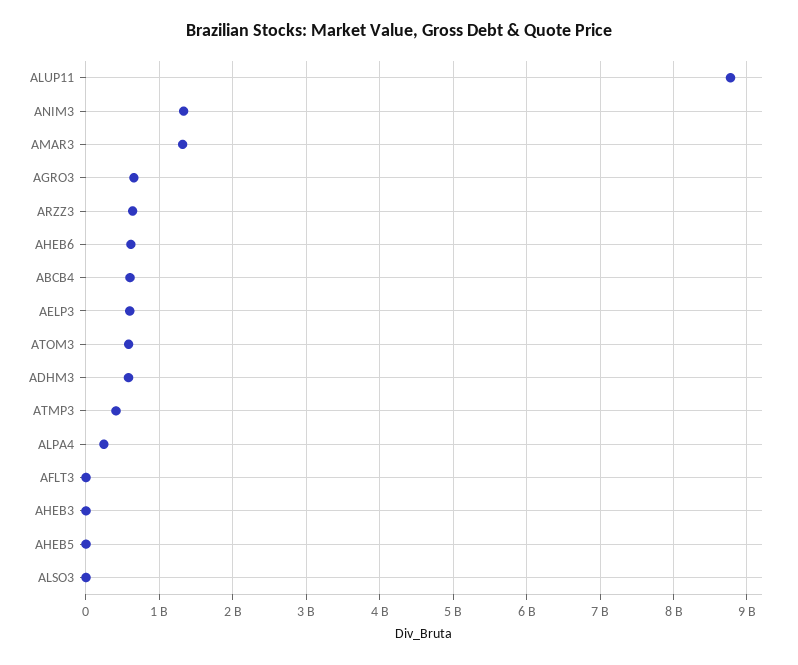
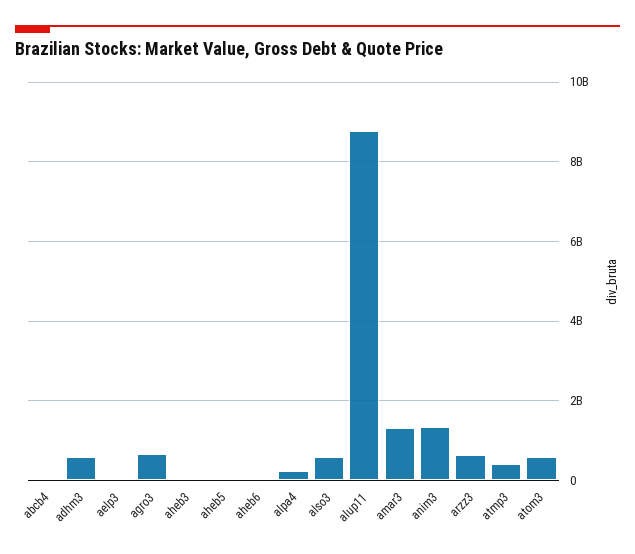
AHEB6: 600000000 -> 0
ABCB4: 600000000 -> 0
AELP3: 600000000 -> 0
AFLT3: 0 -> none
ALSO3: 0 -> 600000000

